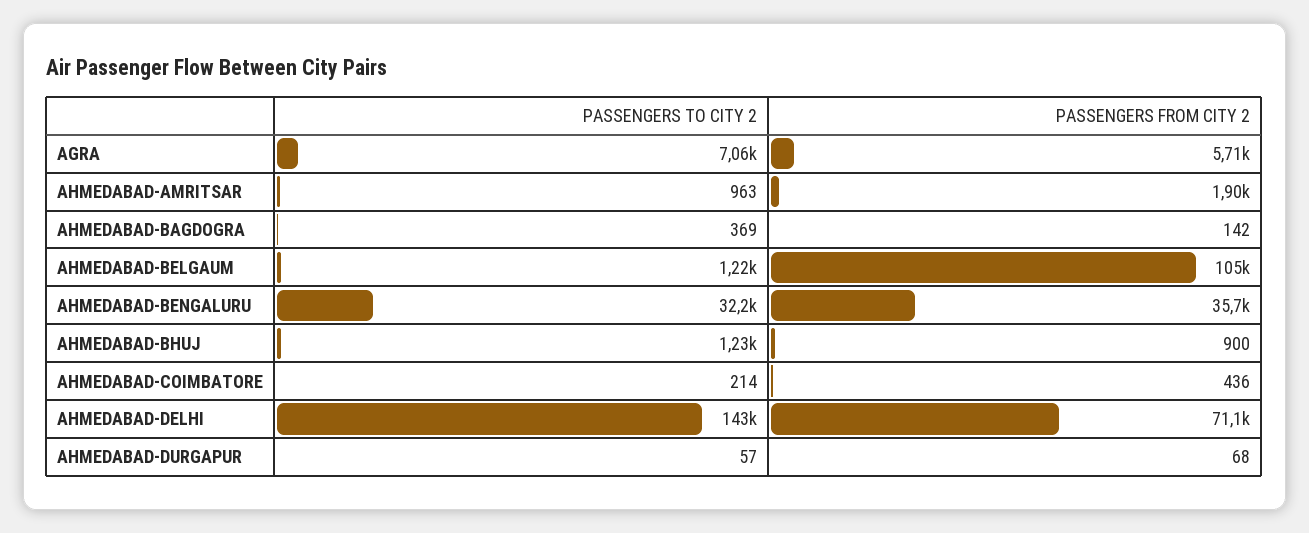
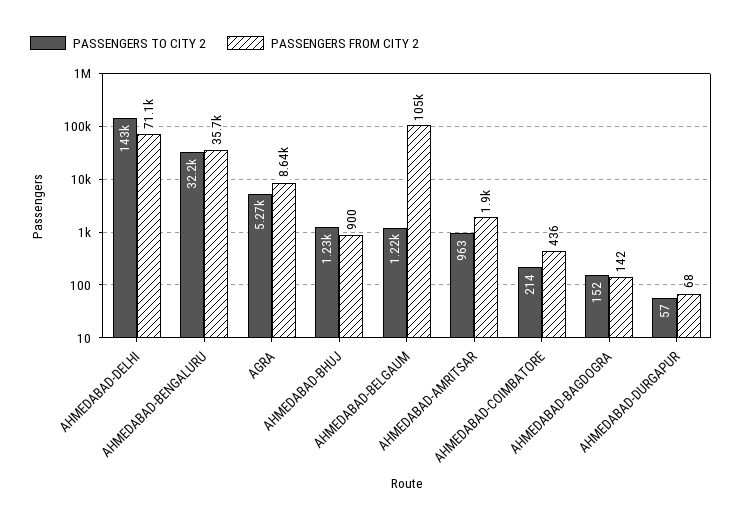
PASSENGERS TO CITY 2, AGRA: 7060 -> 5270
PASSENGERS FROM CITY 2, AGRA: 5710 -> 8640
PASSENGERS TO CITY 2, AHMEDABAD-BAGDOGRA: 369 -> 152

